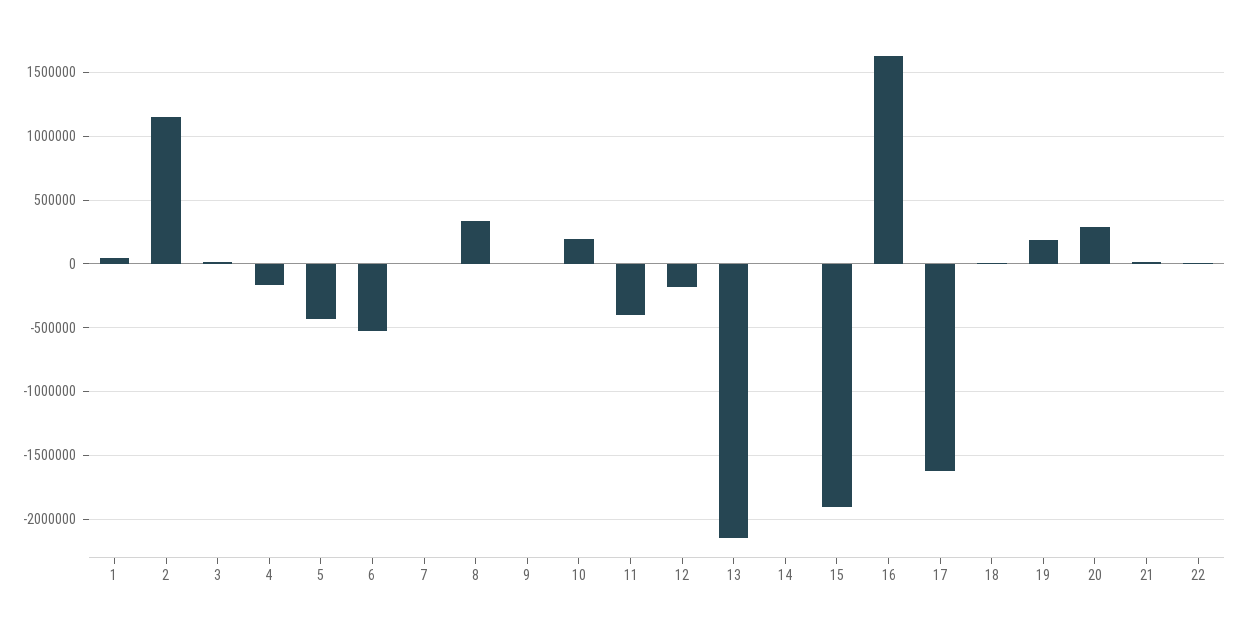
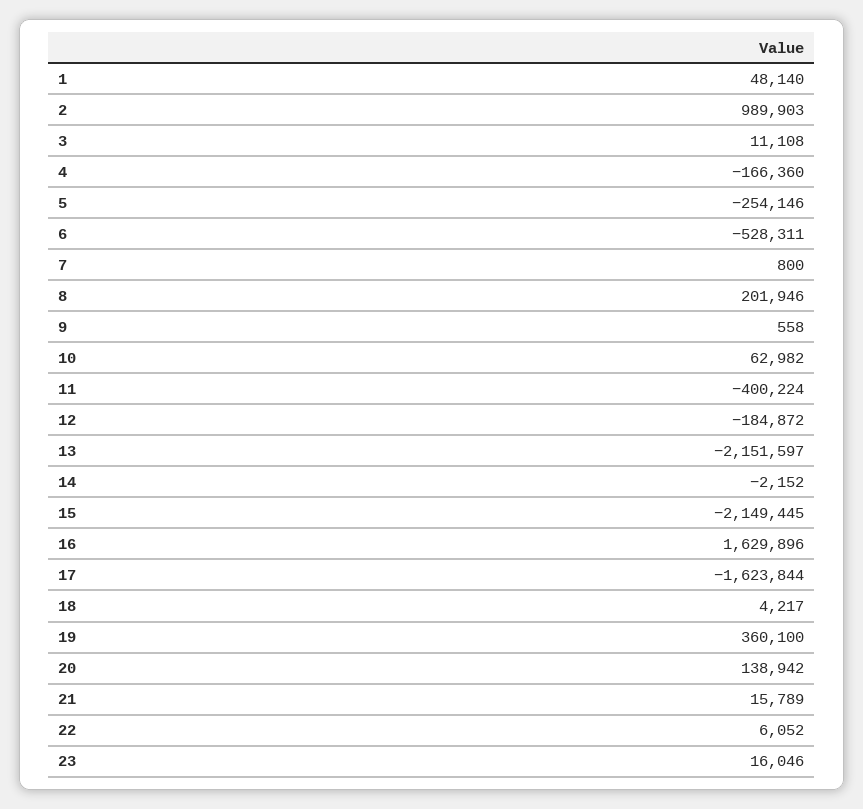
2: 1150000 -> 989903
5: -450000 -> -254146
8: 350000 -> 201946
10: 200000 -> 62982
15: -1900000 -> -2149445
19: 200000 -> 360100
20: 300000 -> 138942
23: none -> 16046

